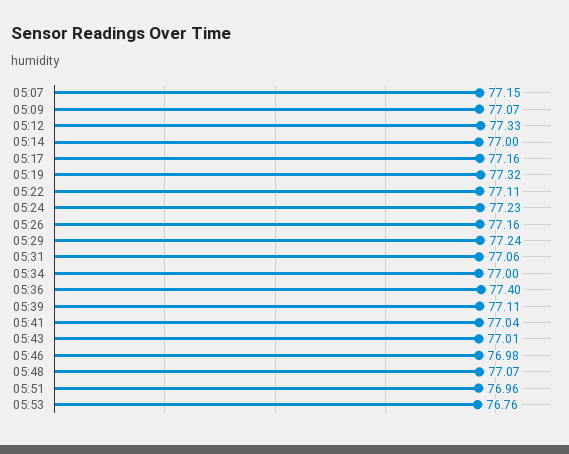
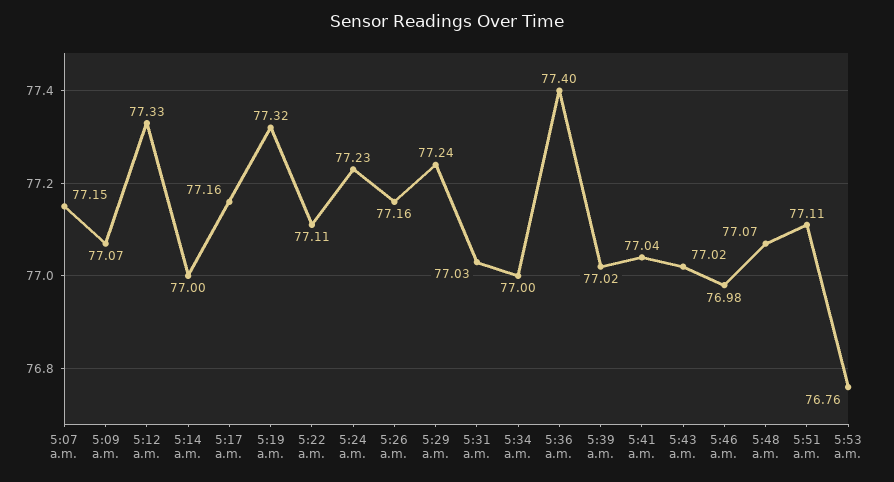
05:31: 77.06 -> 77.03
05:39: 77.11 -> 77.02
05:43: 77.01 -> 77.02
05:51: 76.96 -> 77.11

